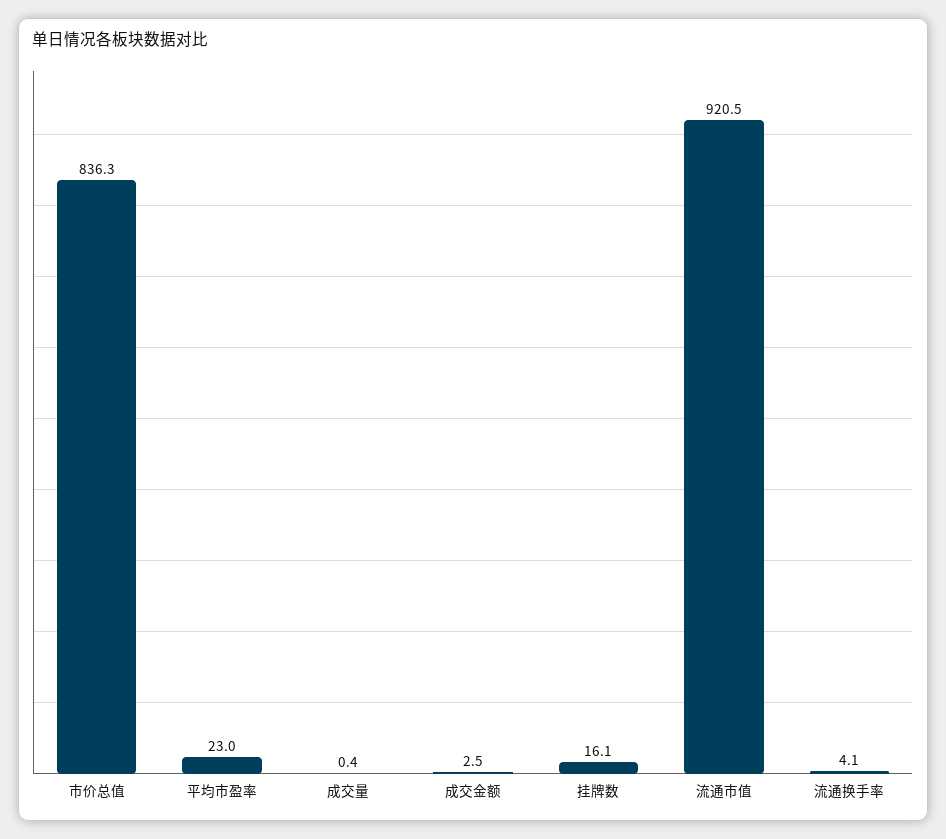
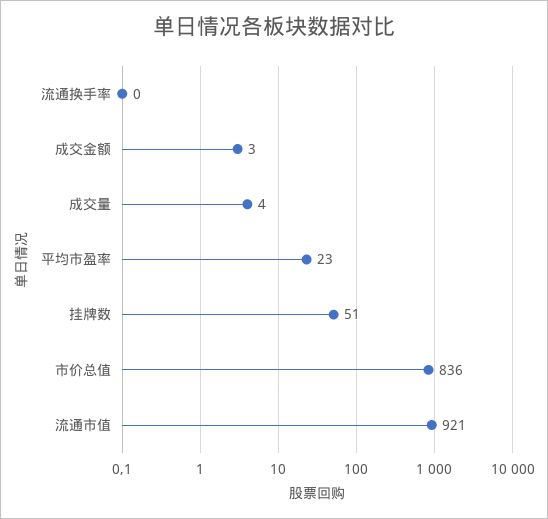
成交量: 0.4 -> 4
挂牌数: 16.1 -> 51
流通换手率: 4.1 -> 0

